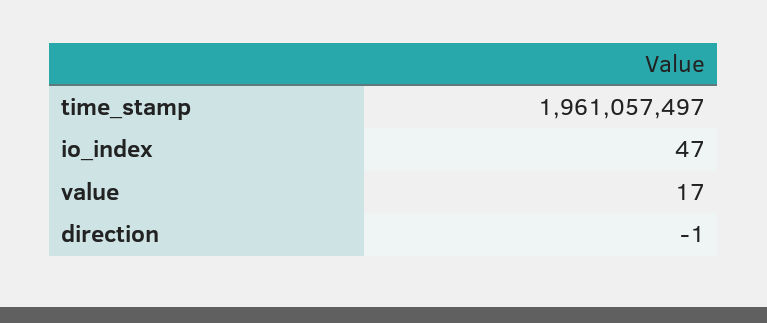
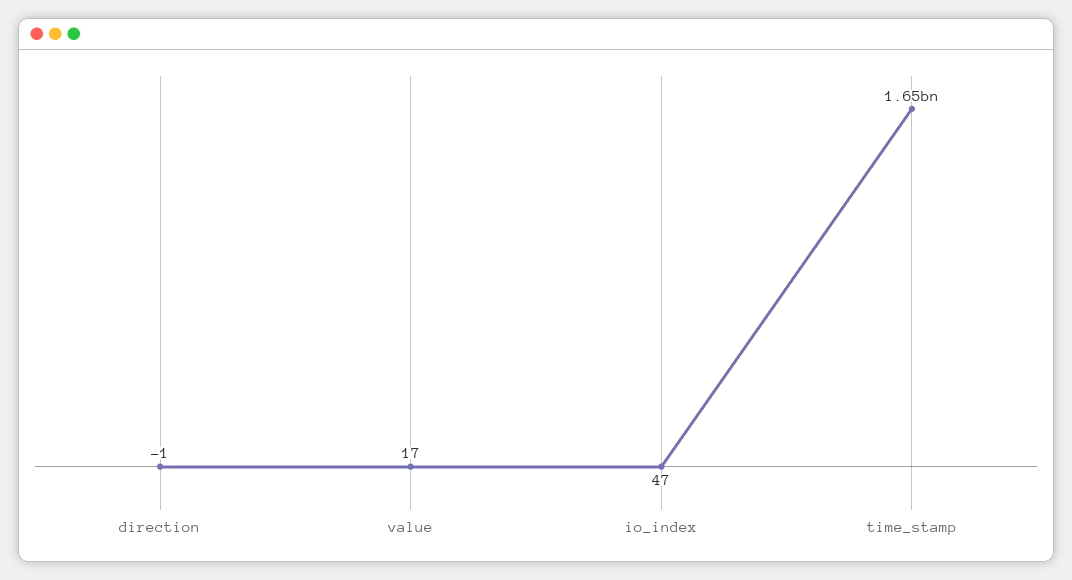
time_stamp: 1961057497 -> 1650000000

